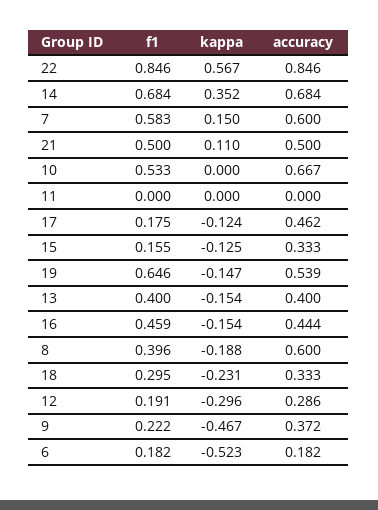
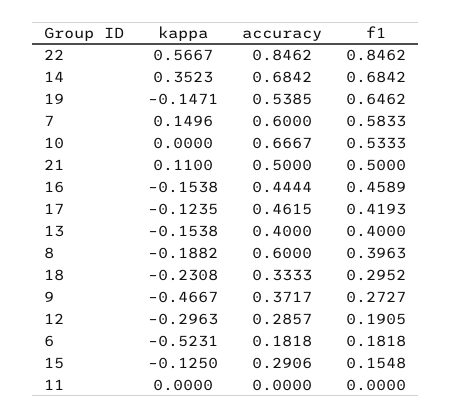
f1, 17: 0.175 -> 0.4193
accuracy, 15: 0.333 -> 0.2906
f1, 9: 0.222 -> 0.2727

